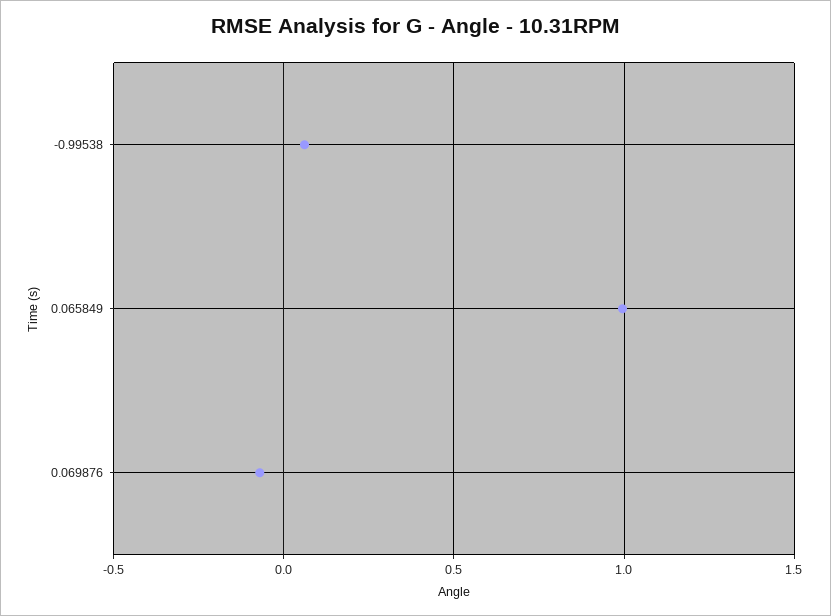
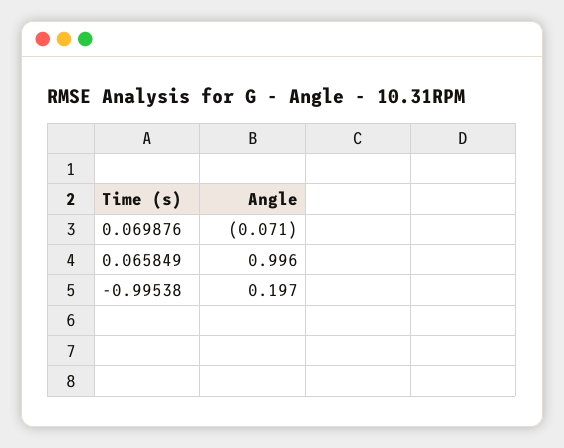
-0.99538: 0.05 -> 0.197

